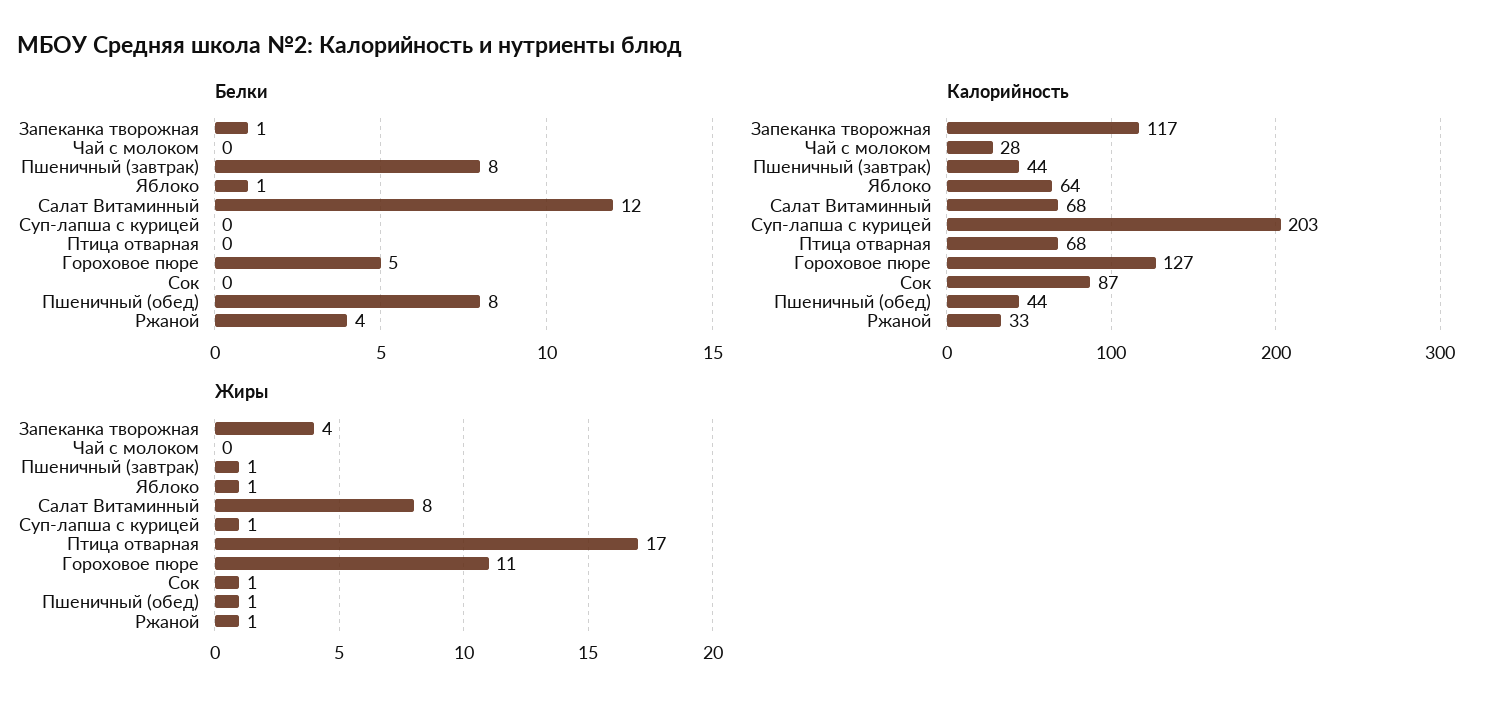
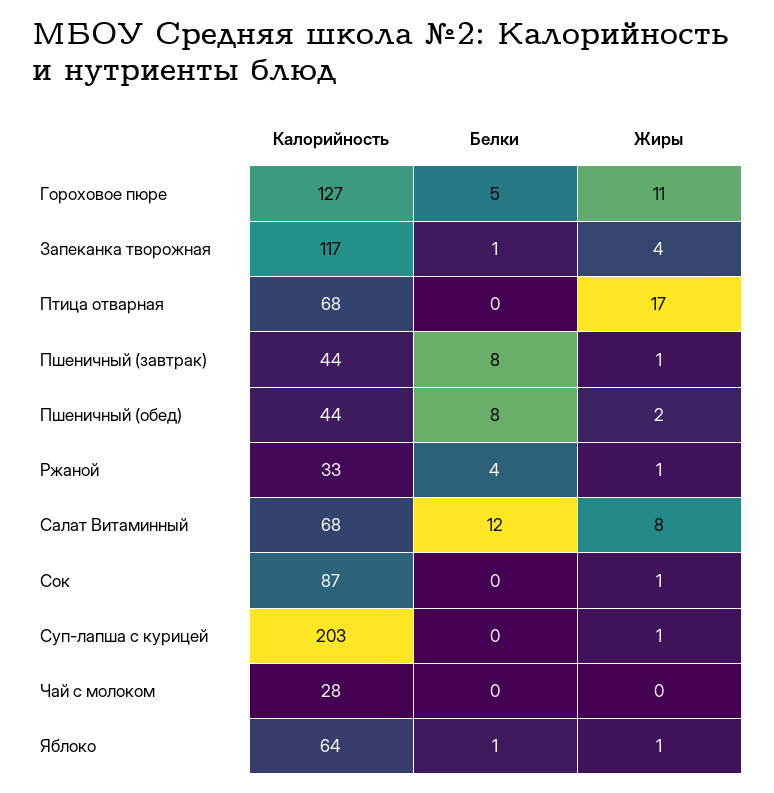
Жиры, Пшеничный (обед): 1 -> 2

